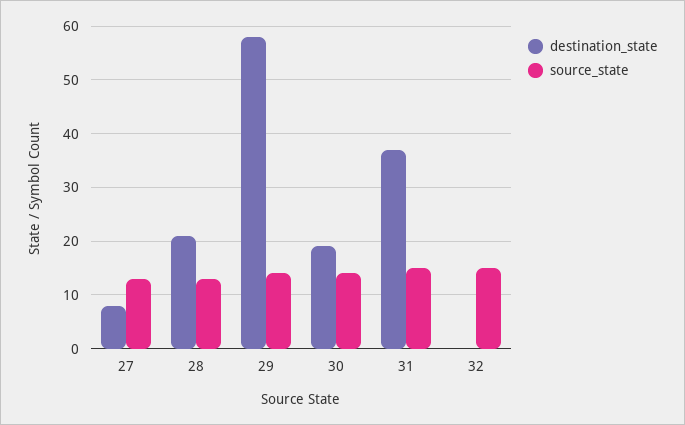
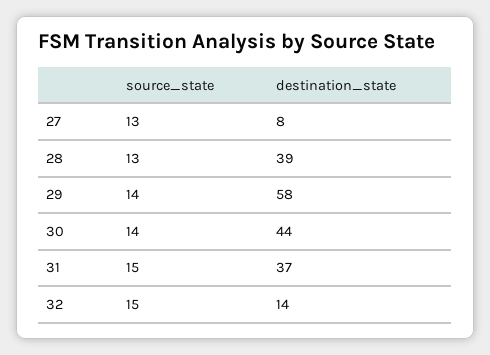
destination_state, 28: 20 -> 39
destination_state, 30: 20 -> 44
destination_state, 32: 0 -> 14

